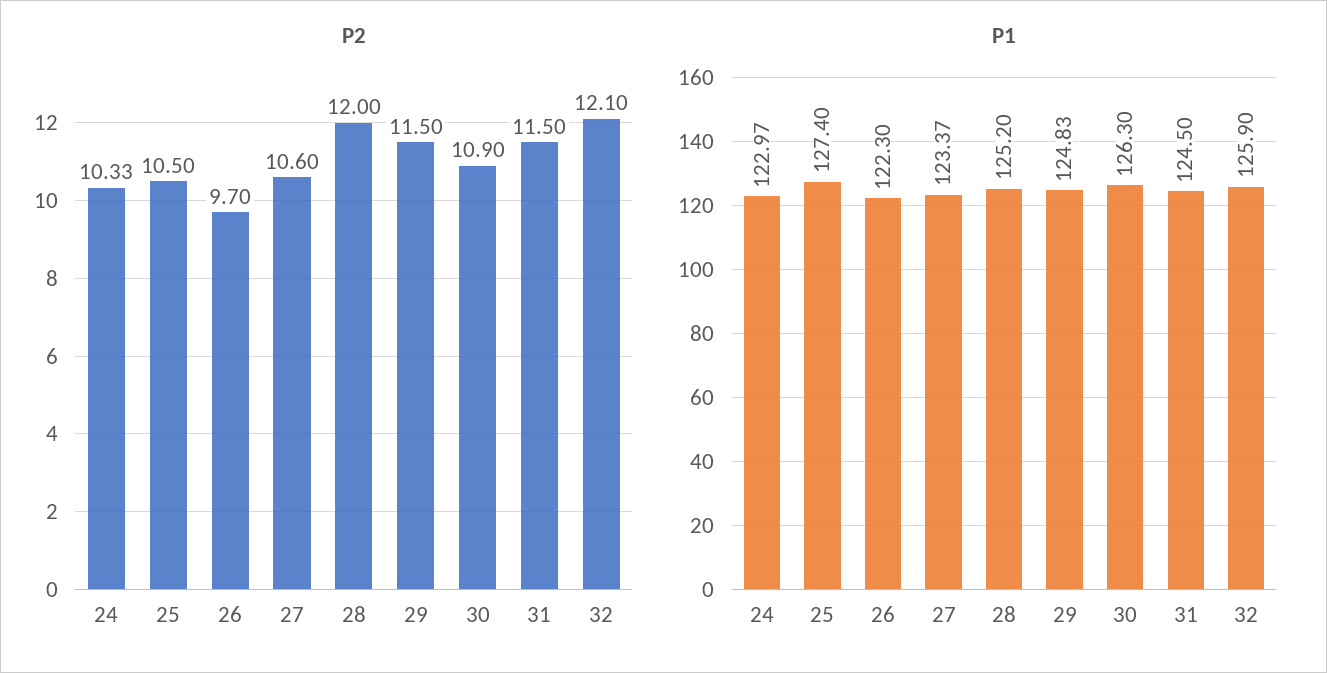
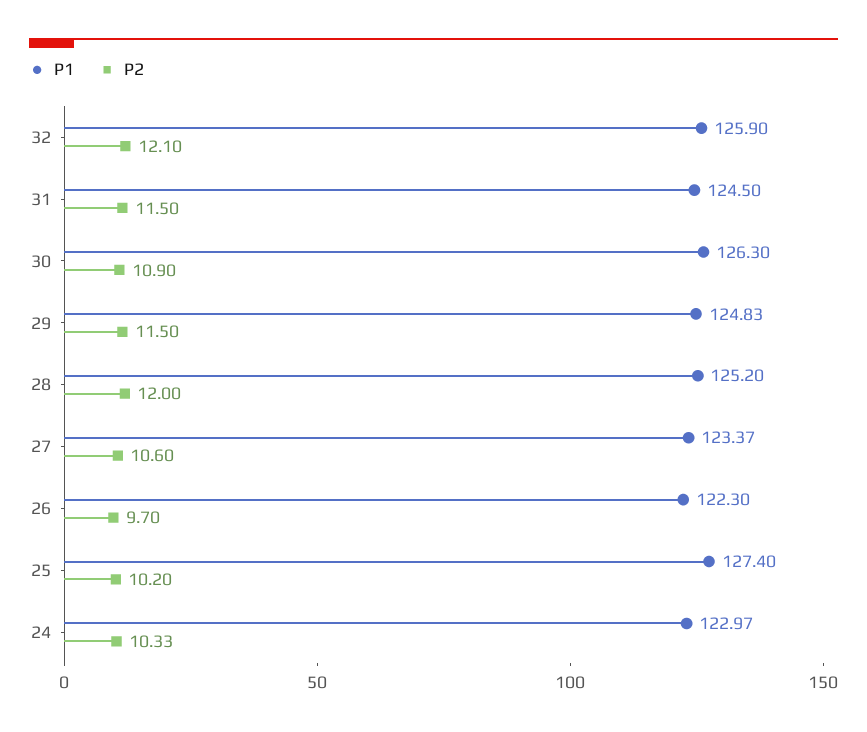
P2, 25: 10.5 -> 10.2

